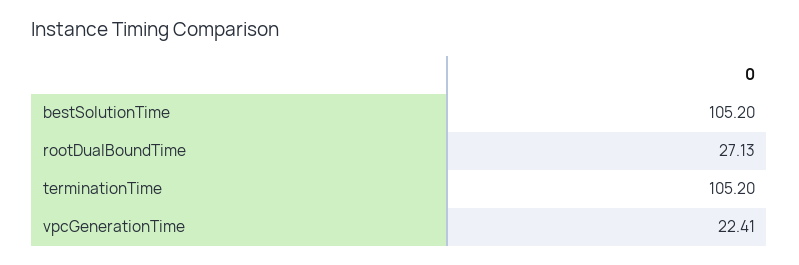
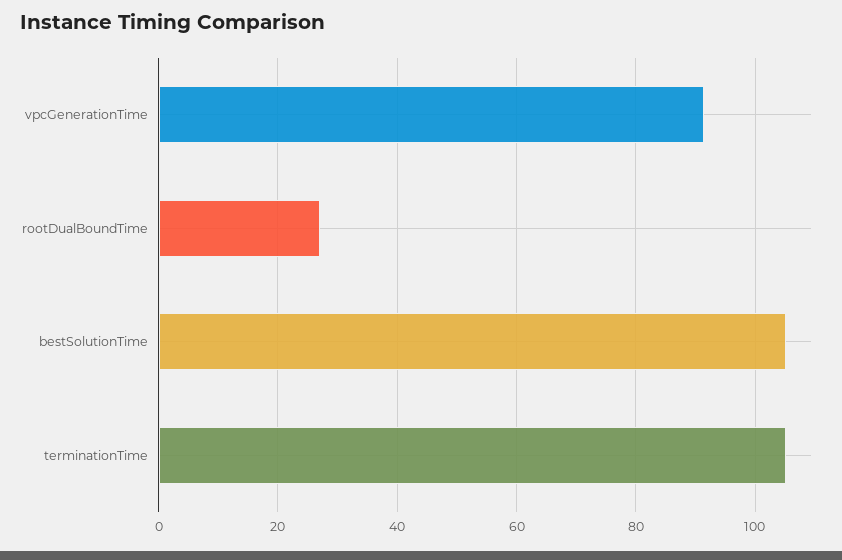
vpcGenerationTime: 22.41 -> 92

